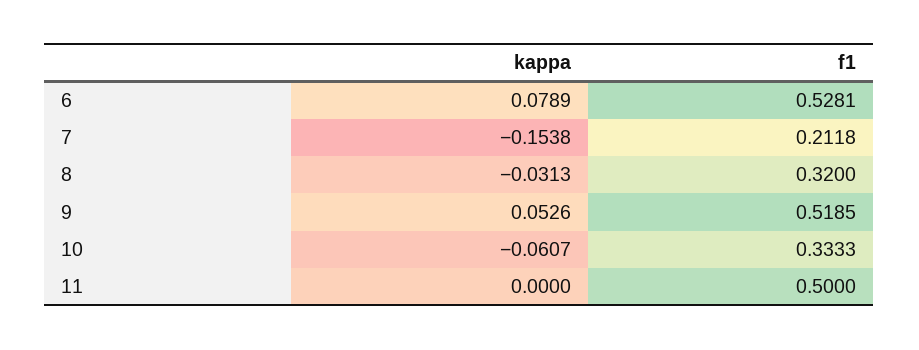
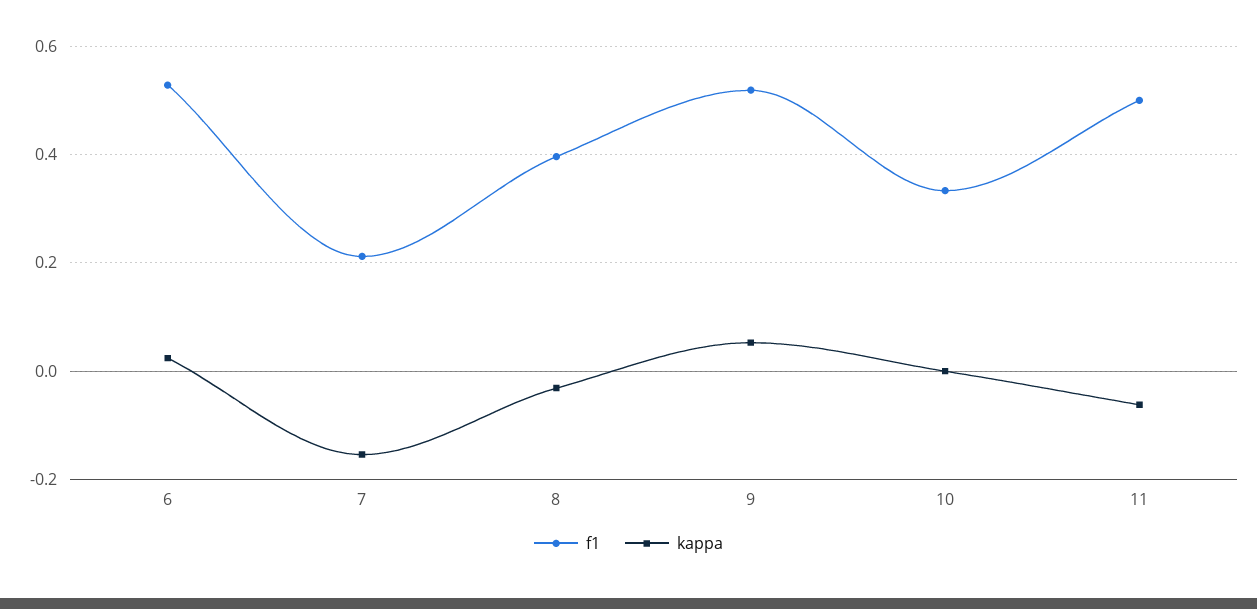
kappa, 6: 0.0789 -> 0.02
f1, 8: 0.32 -> 0.4
kappa, 10: -0.0607 -> 0
kappa, 11: 0 -> -0.06

